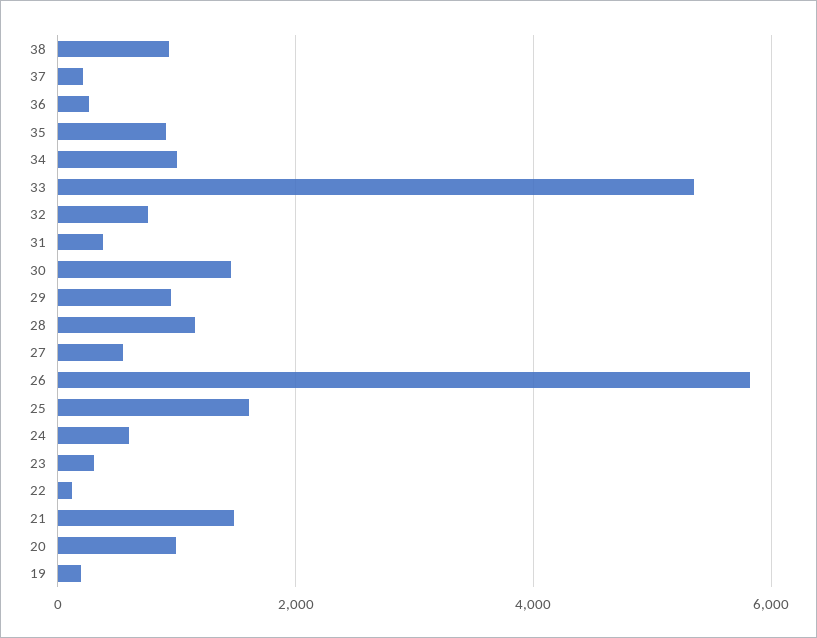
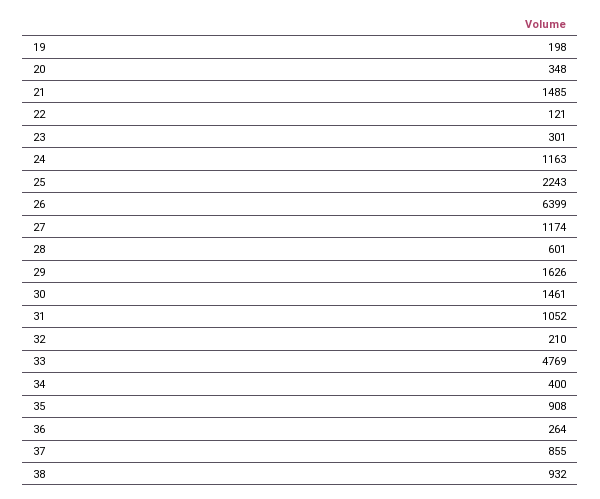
37: 200 -> 855
34: 1000 -> 400
33: 5400 -> 4769
32: 800 -> 210
31: 400 -> 1052
29: 1000 -> 1626
28: 1200 -> 601
27: 600 -> 1174
26: 5800 -> 6399
25: 1600 -> 2243
24: 600 -> 1163
20: 1000 -> 348

